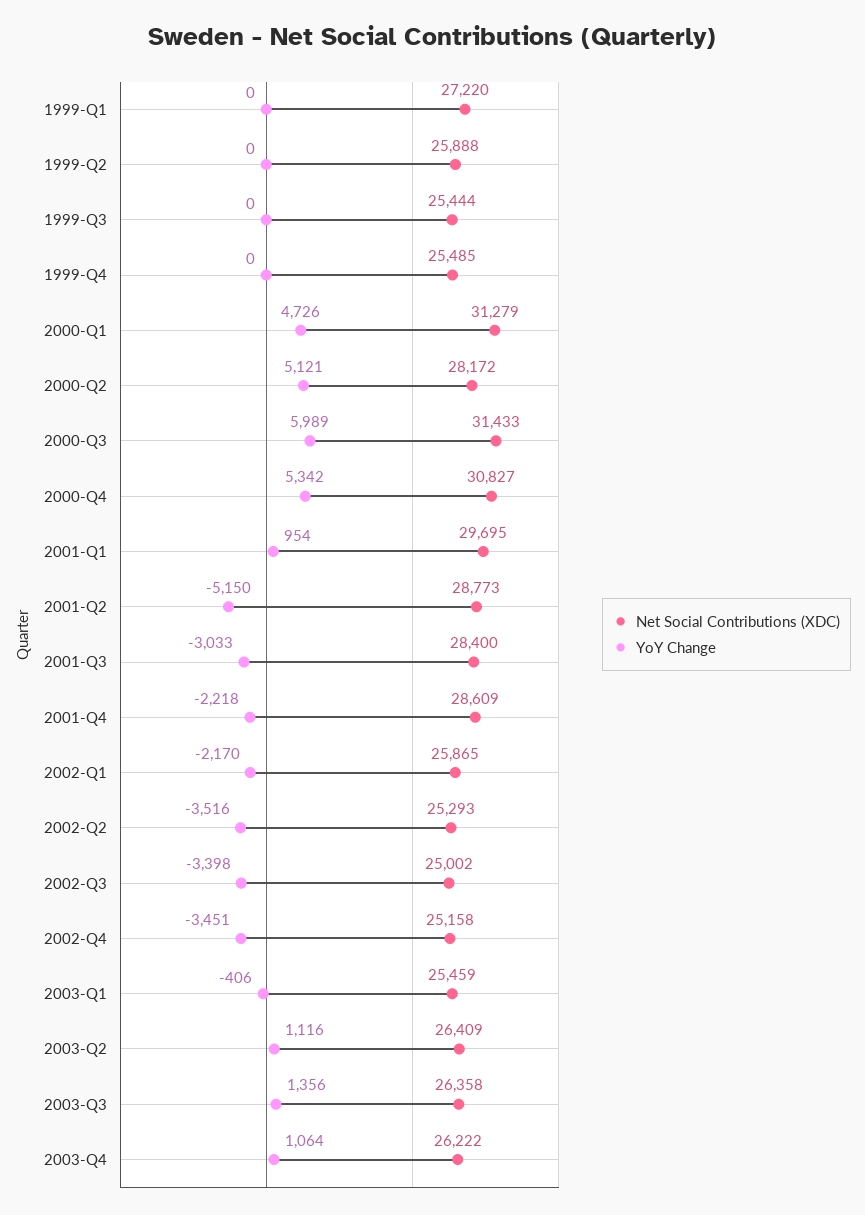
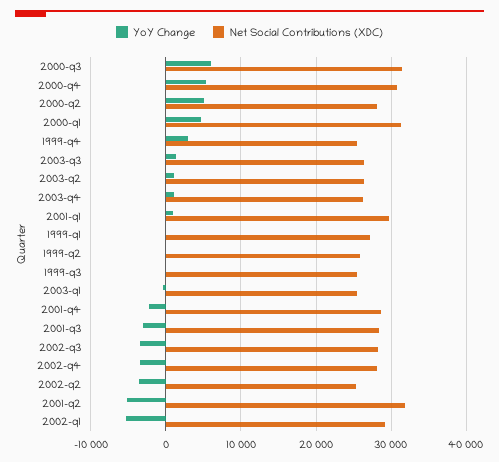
YoY Change, 1999-Q4: 0 -> 3000
Net Social Contributions (XDC), 2001-Q2: 28773 -> 32000
Net Social Contributions (XDC), 2002-Q1: 25865 -> 29000
YoY Change, 2002-Q1: -2170 -> -5000
Net Social Contributions (XDC), 2002-Q3: 25002 -> 28000
Net Social Contributions (XDC), 2002-Q4: 25158 -> 28000

